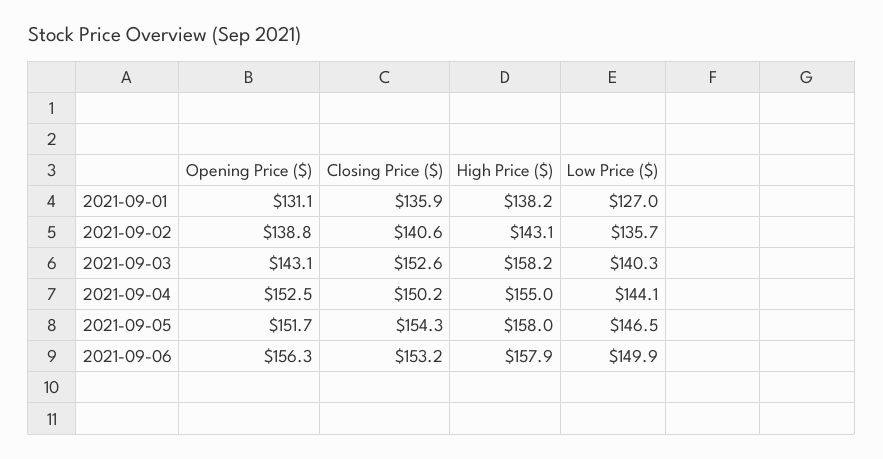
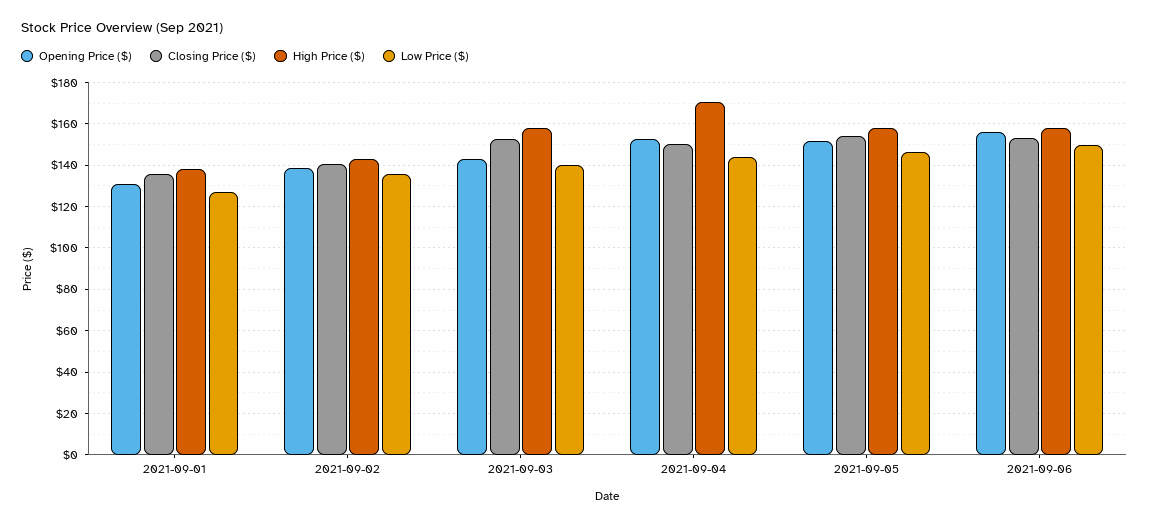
High Price ($), 2021-09-04: 155 -> 170

